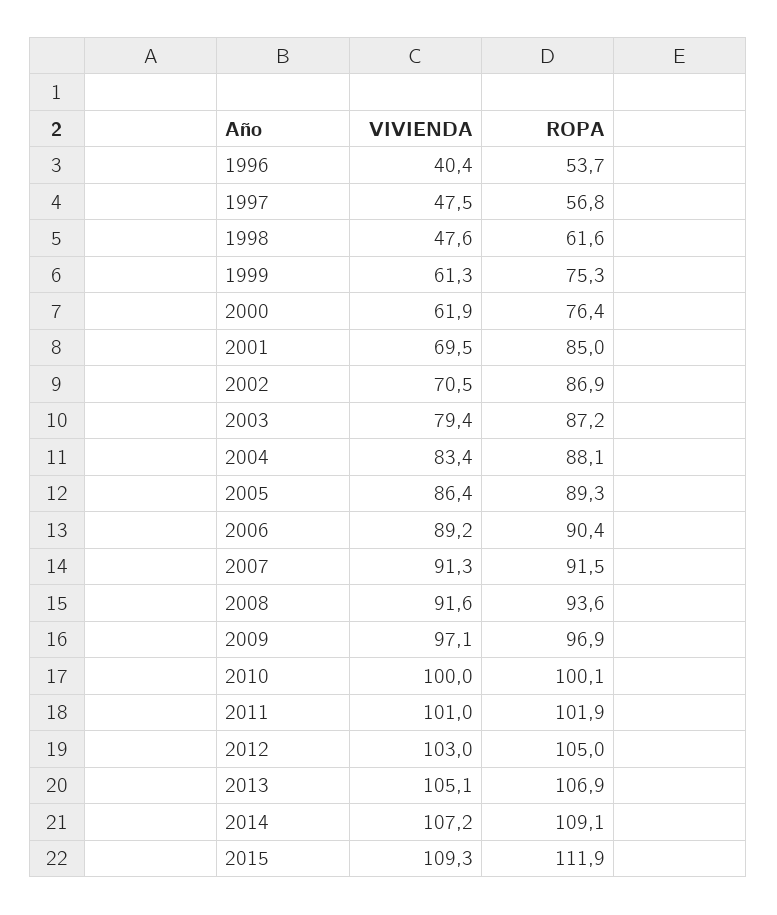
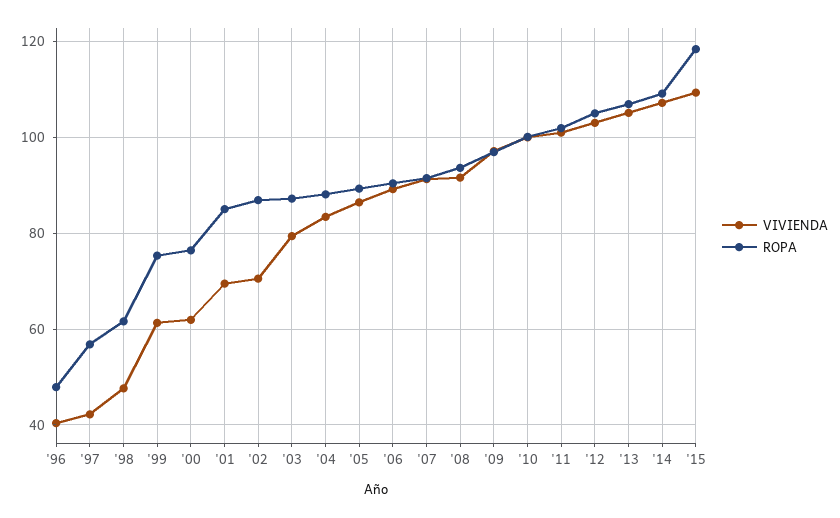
ROPA, 1996: 53.7 -> 48
VIVIENDA, 1997: 47.5 -> 42
ROPA, 2015: 111.9 -> 118

